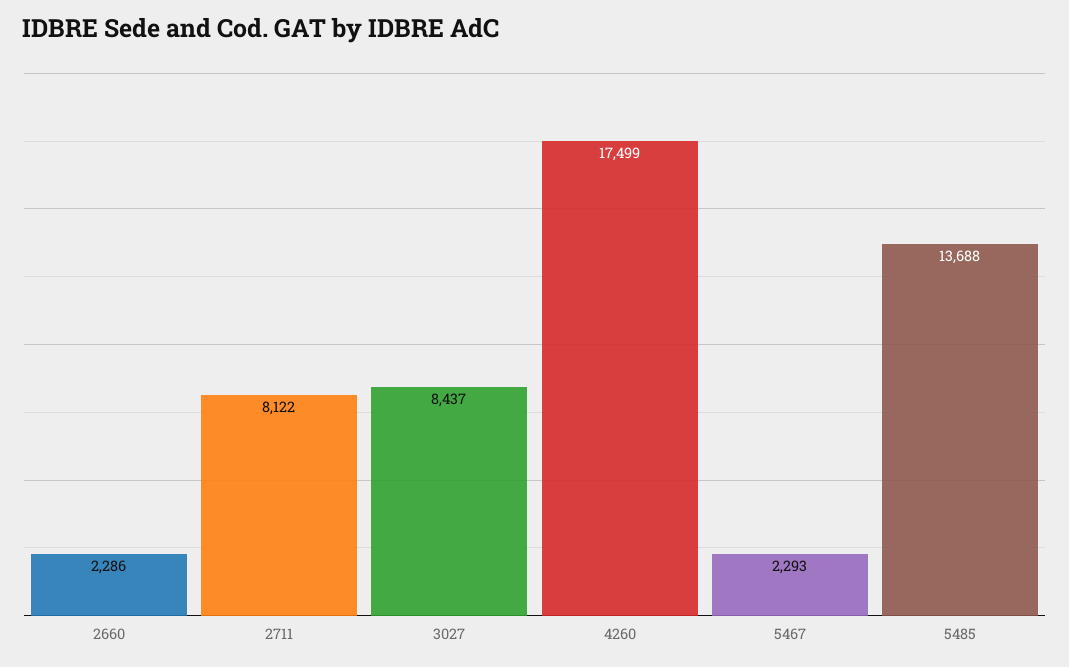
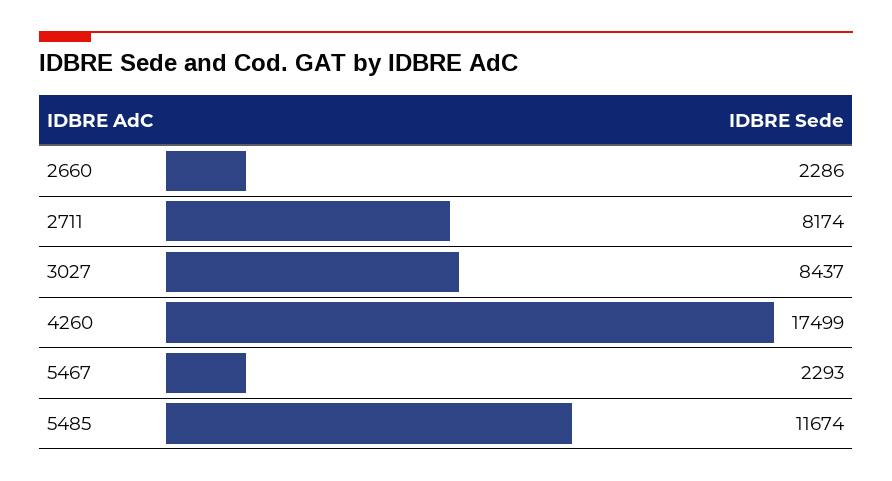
2711: 8122 -> 8174
5485: 13688 -> 11674

